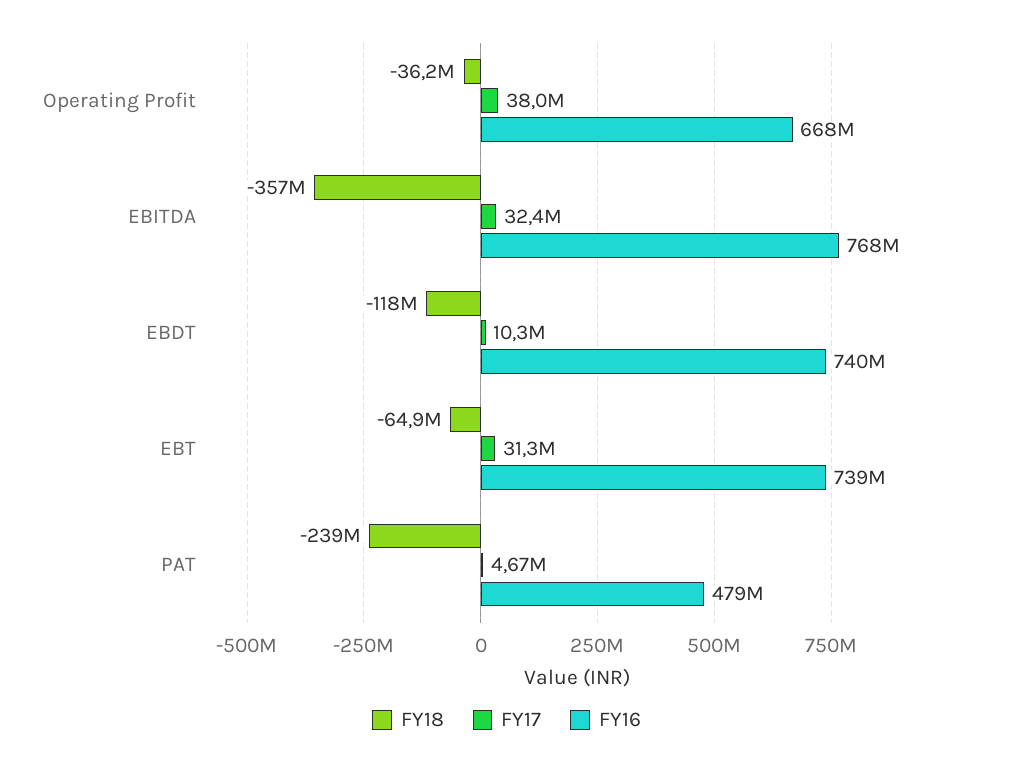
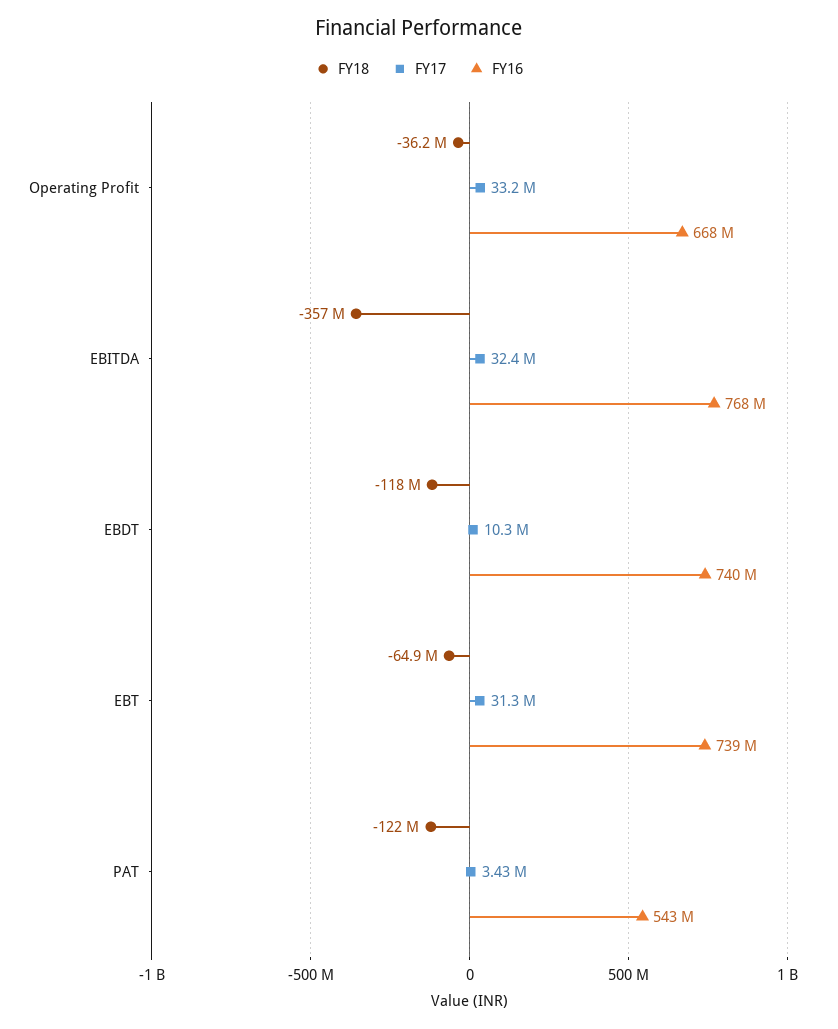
FY17, Operating Profit: 38000000 -> 33200000
FY18, PAT: -239000000 -> -122000000
FY17, PAT: 4670000 -> 3430000
FY16, PAT: 479000000 -> 543000000

